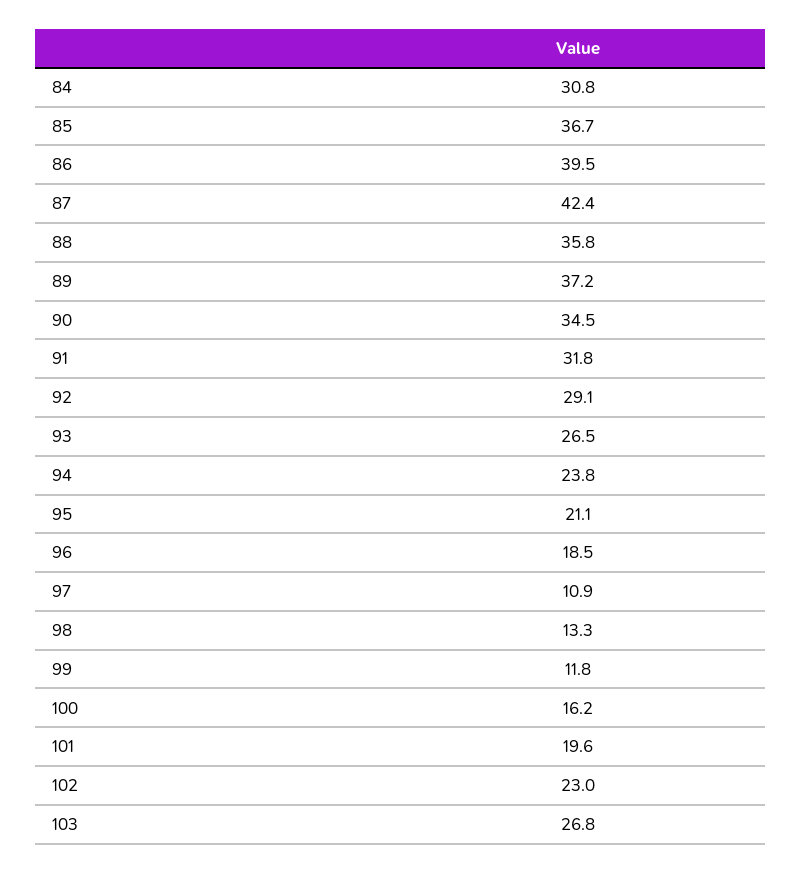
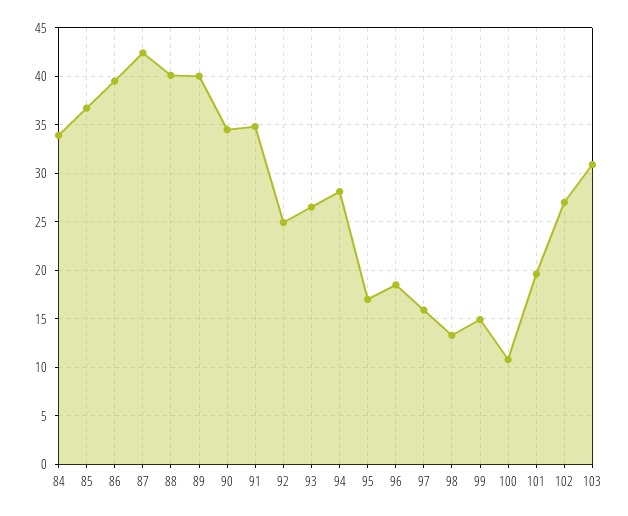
84: 30.8 -> 34
88: 35.8 -> 40
89: 37.2 -> 40
91: 31.8 -> 35
92: 29.1 -> 25
94: 23.8 -> 28
95: 21.1 -> 17
97: 10.9 -> 16
99: 11.8 -> 15
100: 16.2 -> 11
102: 23 -> 27
103: 26.8 -> 31

